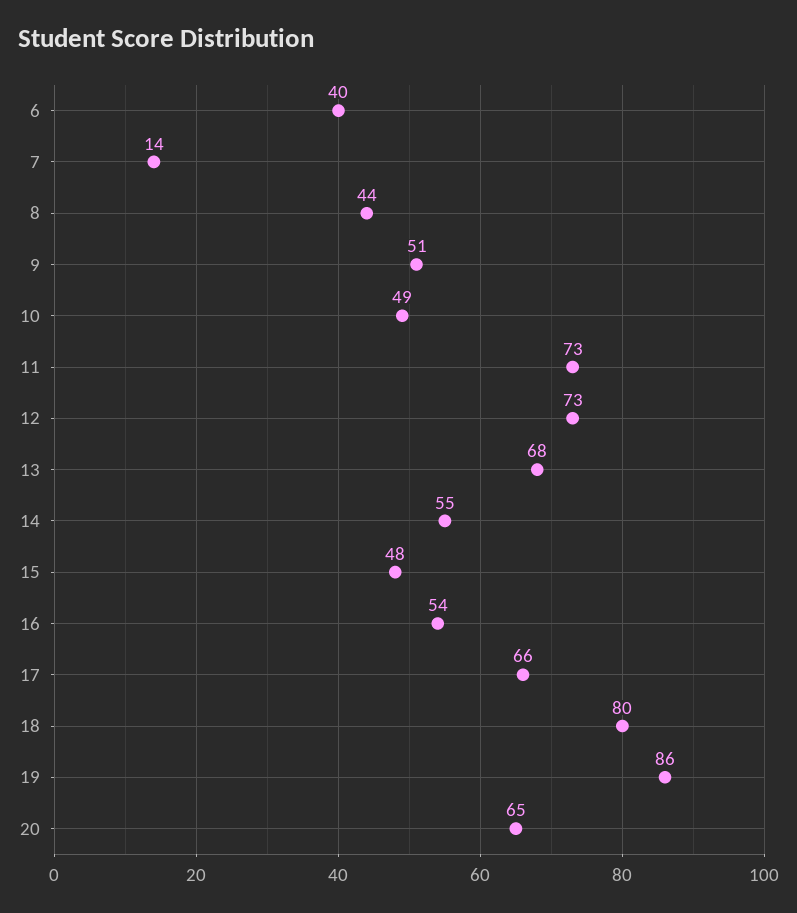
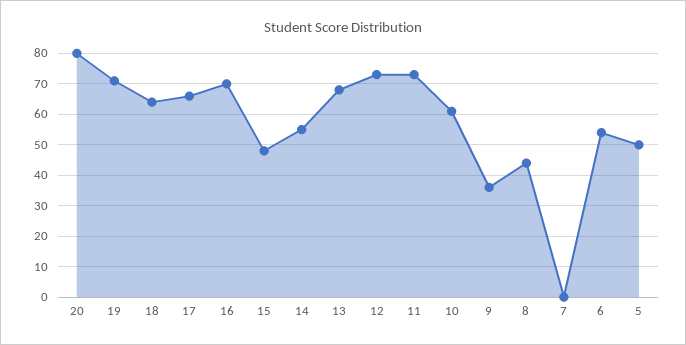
6: 40 -> 55
7: 14 -> 0
9: 51 -> 35
10: 49 -> 60
16: 54 -> 70
18: 80 -> 65
19: 86 -> 70
20: 65 -> 80
5: none -> 50

